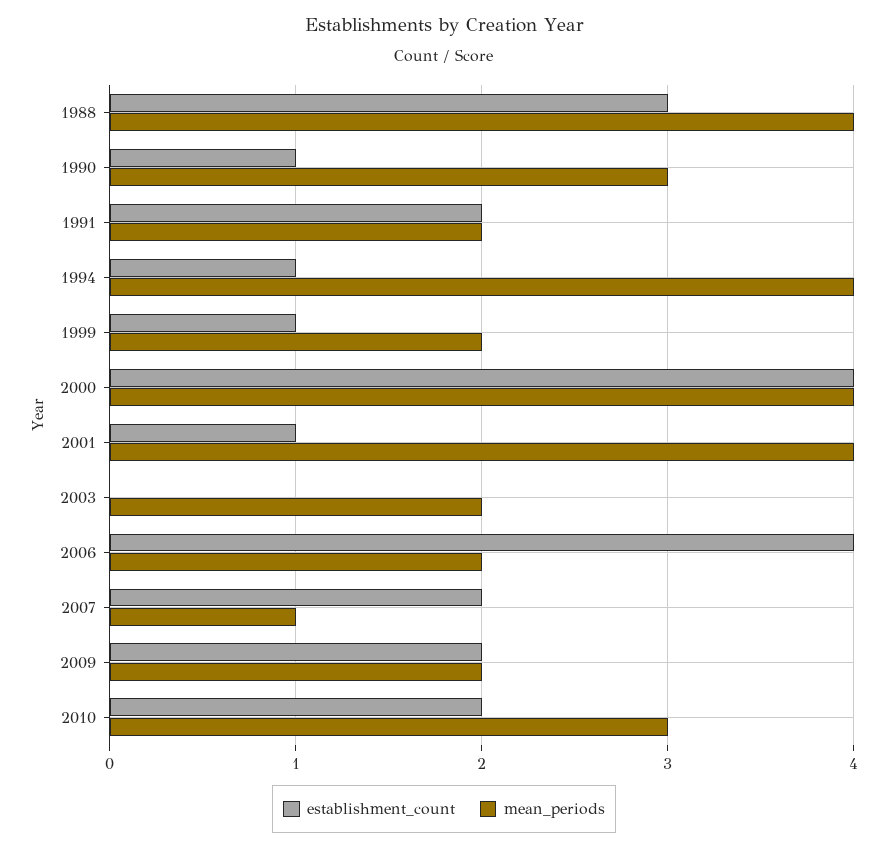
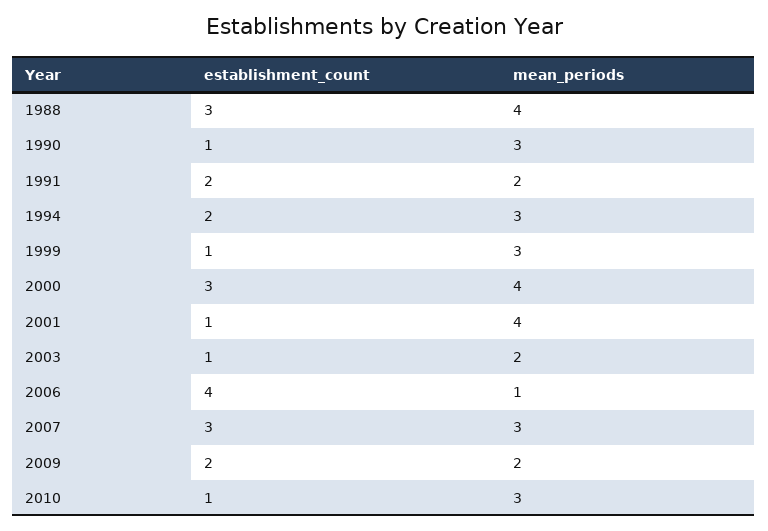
establishment_count, 1994: 1 -> 2
mean_periods, 1994: 4 -> 3
mean_periods, 1999: 2 -> 3
establishment_count, 2000: 4 -> 3
establishment_count, 2003: 0 -> 1
mean_periods, 2006: 2 -> 1
establishment_count, 2007: 2 -> 3
mean_periods, 2007: 1 -> 3
establishment_count, 2010: 2 -> 1

